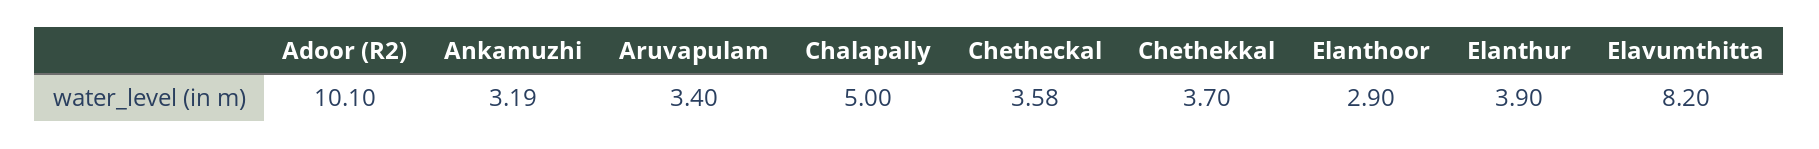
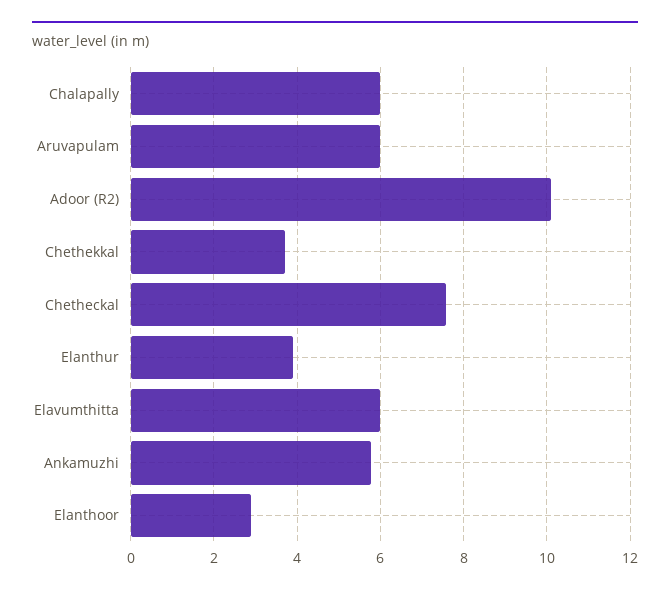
Ankamuzhi: 3.19 -> 5.8
Aruvapulam: 3.4 -> 6
Chalapally: 5 -> 6
Chetheckal: 3.58 -> 7.6
Elavumthitta: 8.2 -> 6

